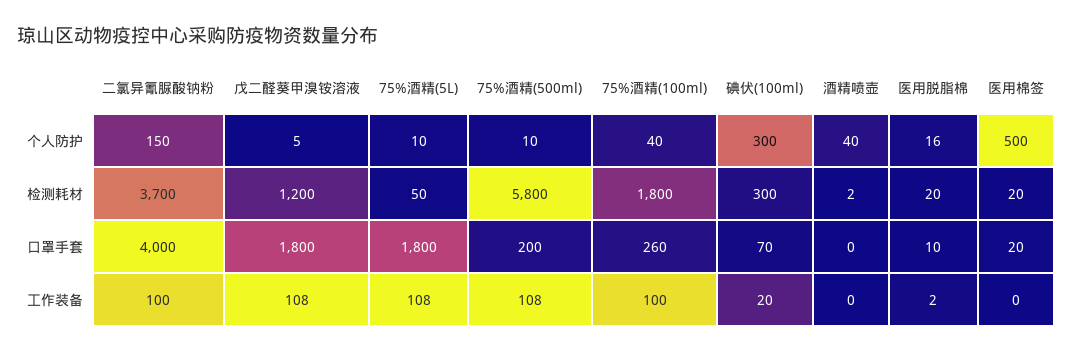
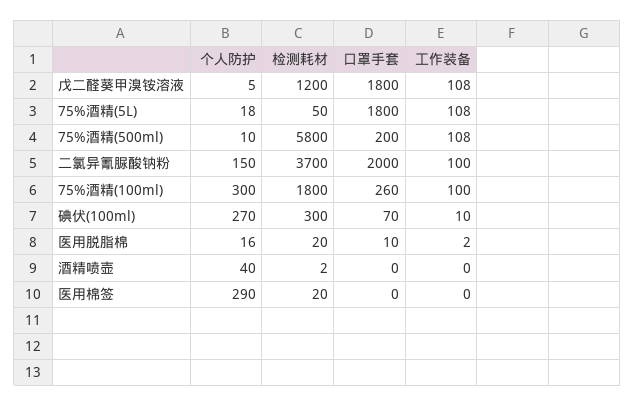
75%酒精(5L), 个人防护: 10 -> 18
75%酒精(100ml), 个人防护: 40 -> 300
碘伏(100ml), 个人防护: 300 -> 270
医用棉签, 个人防护: 500 -> 290
二氯异氰脲酸钠粉, 口罩手套: 4000 -> 2000
医用棉签, 口罩手套: 20 -> 0
碘伏(100ml), 工作装备: 20 -> 10

